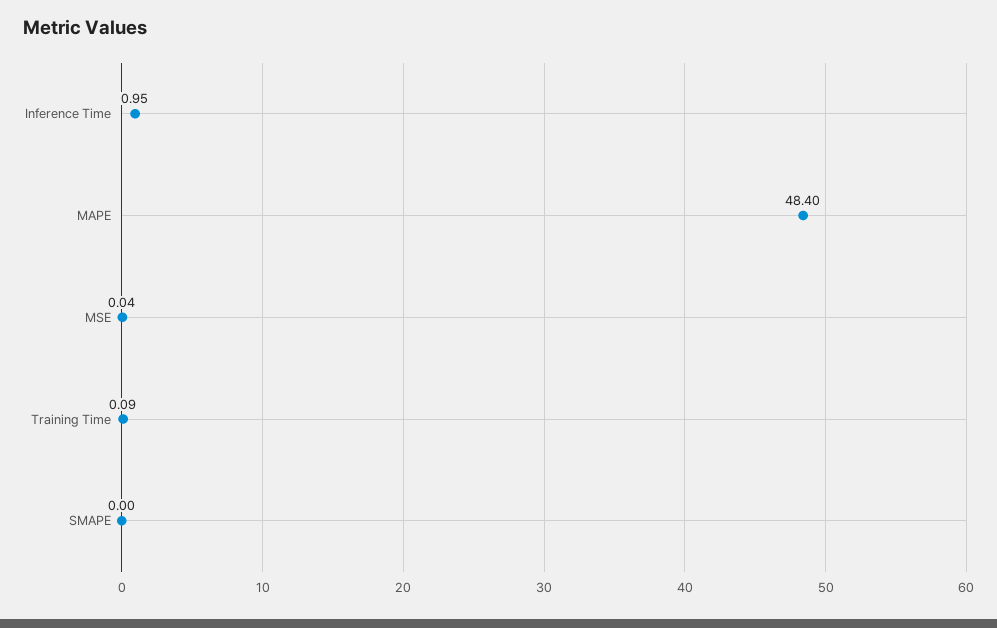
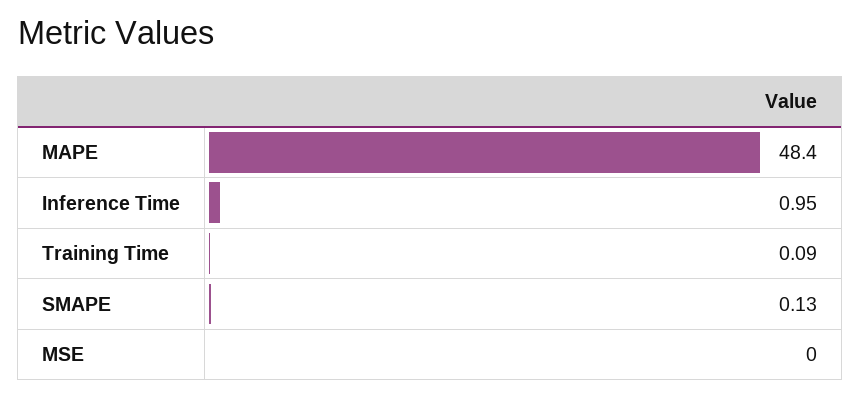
MSE: 0.04 -> 0
SMAPE: 0 -> 0.13

